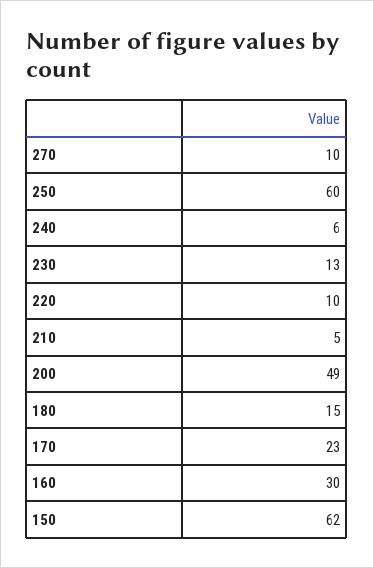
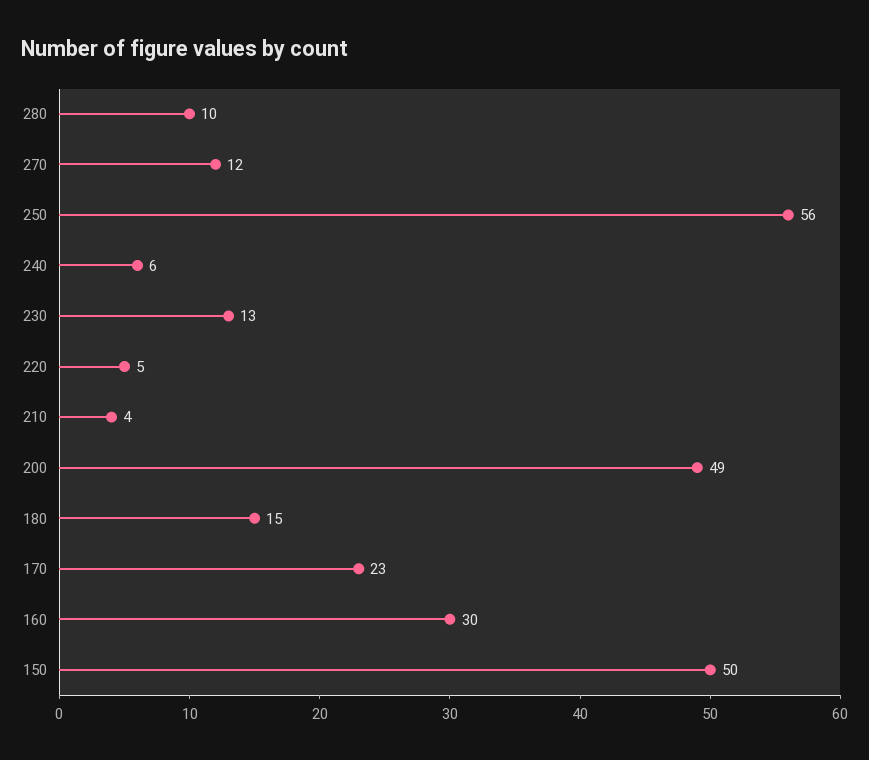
270: 10 -> 12
250: 60 -> 56
220: 10 -> 5
210: 5 -> 4
150: 62 -> 50
280: none -> 10

